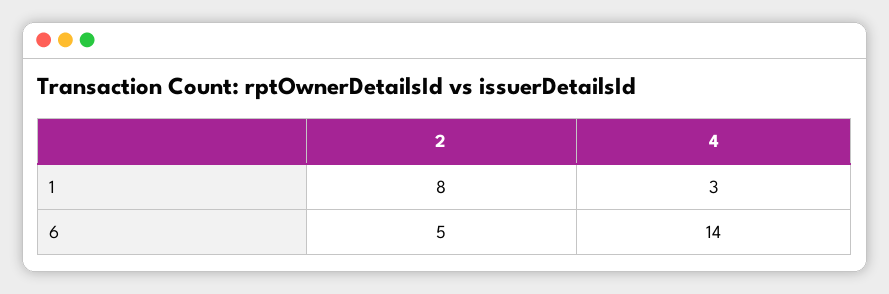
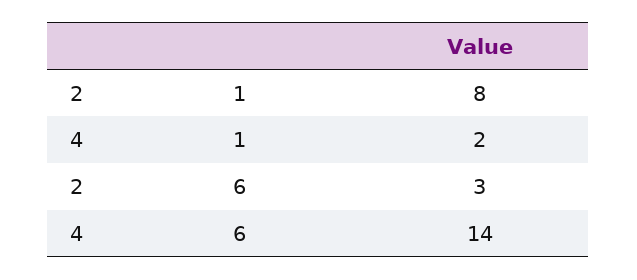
4, 1: 3 -> 2
2, 6: 5 -> 3

